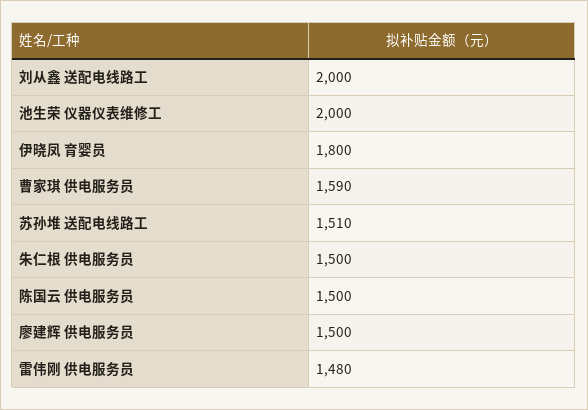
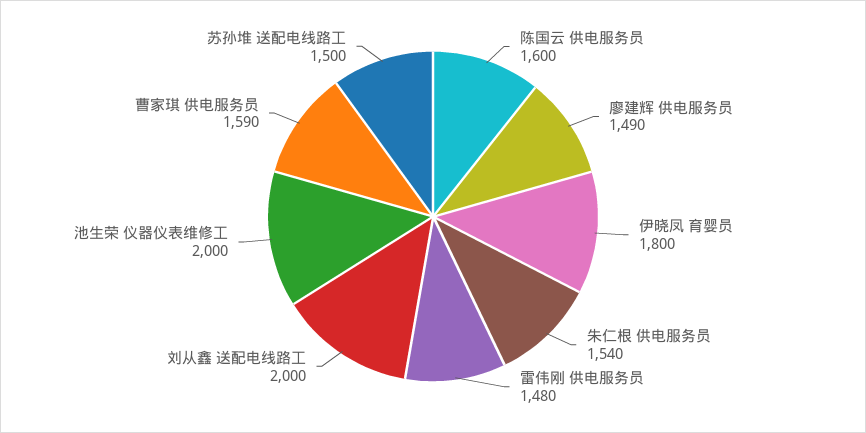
苏孙堆 送配电线路工: 1510 -> 1500
朱仁根 供电服务员: 1500 -> 1540
陈国云 供电服务员: 1500 -> 1600
廖建辉 供电服务员: 1500 -> 1490

